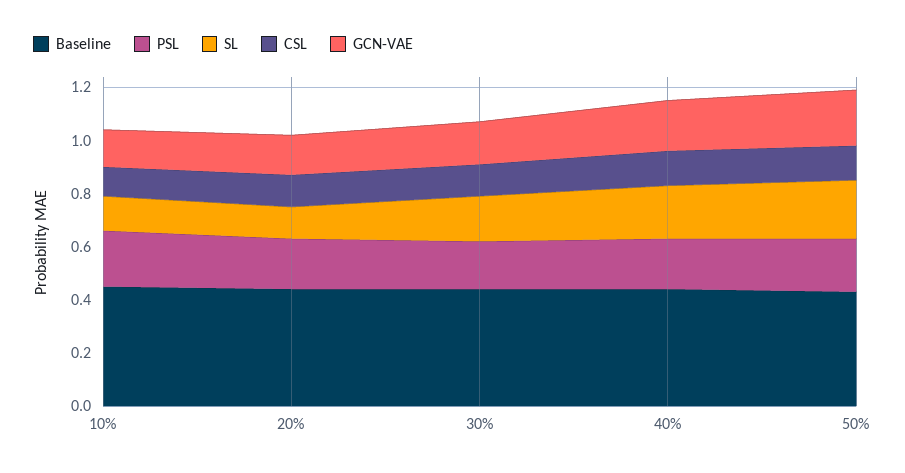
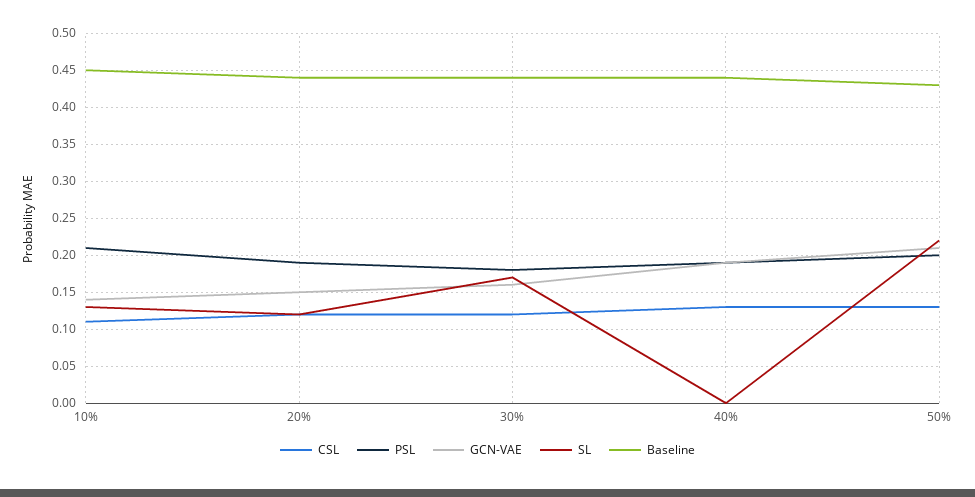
SL, 40%: 0.2 -> 0

